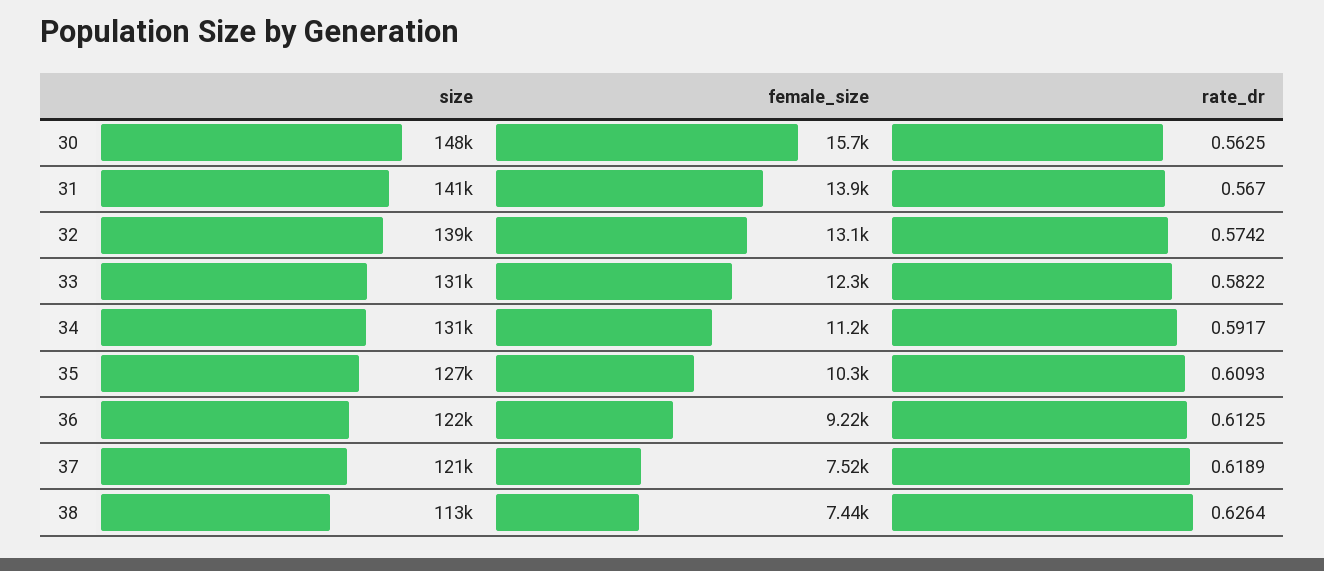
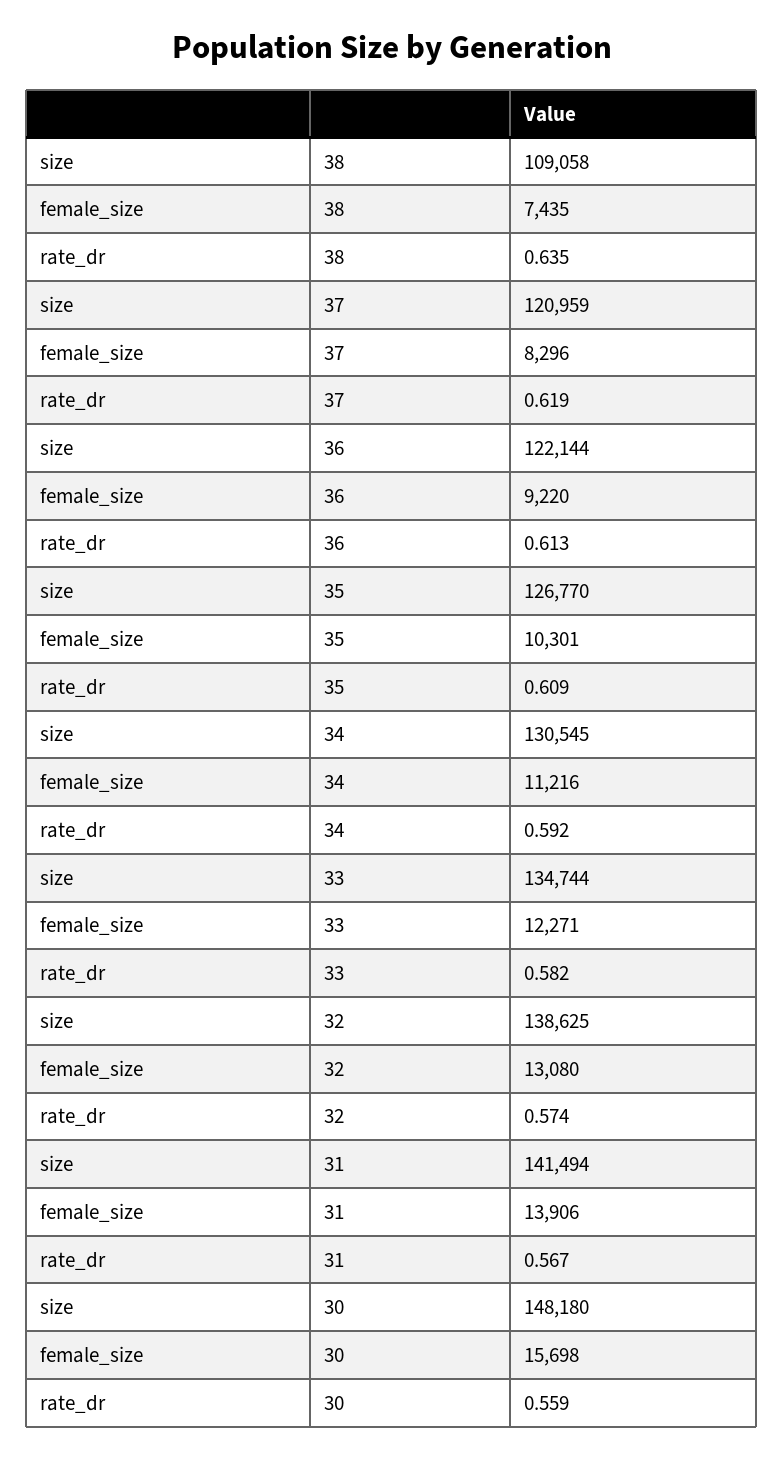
rate_dr, 30: 0.5625 -> 0.559
size, 33: 131000 -> 134744
female_size, 37: 7520 -> 8296
size, 38: 113000 -> 109058
rate_dr, 38: 0.6264 -> 0.635

